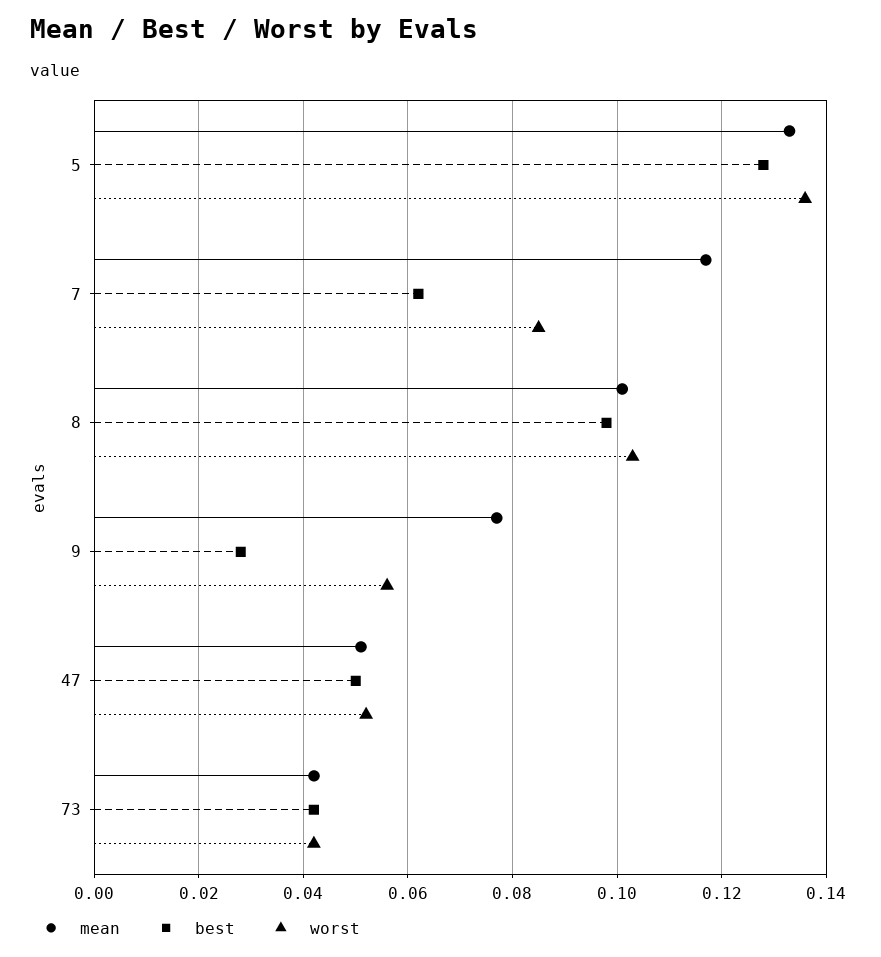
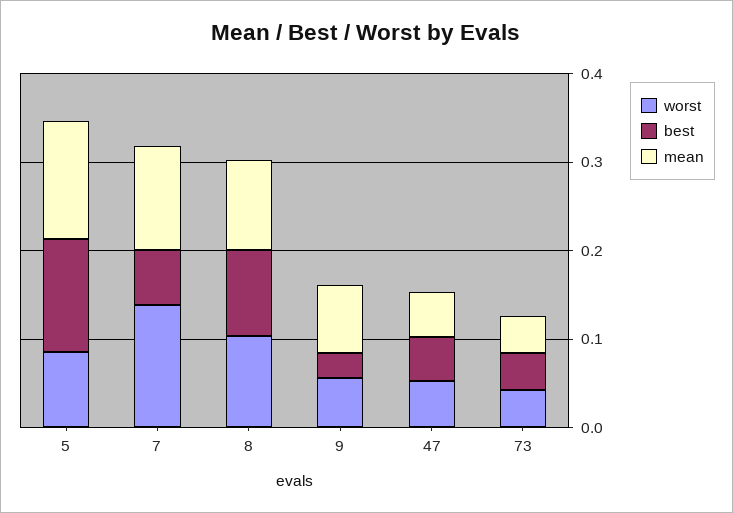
worst, 5: 0.135 -> 0.08
worst, 7: 0.085 -> 0.14

